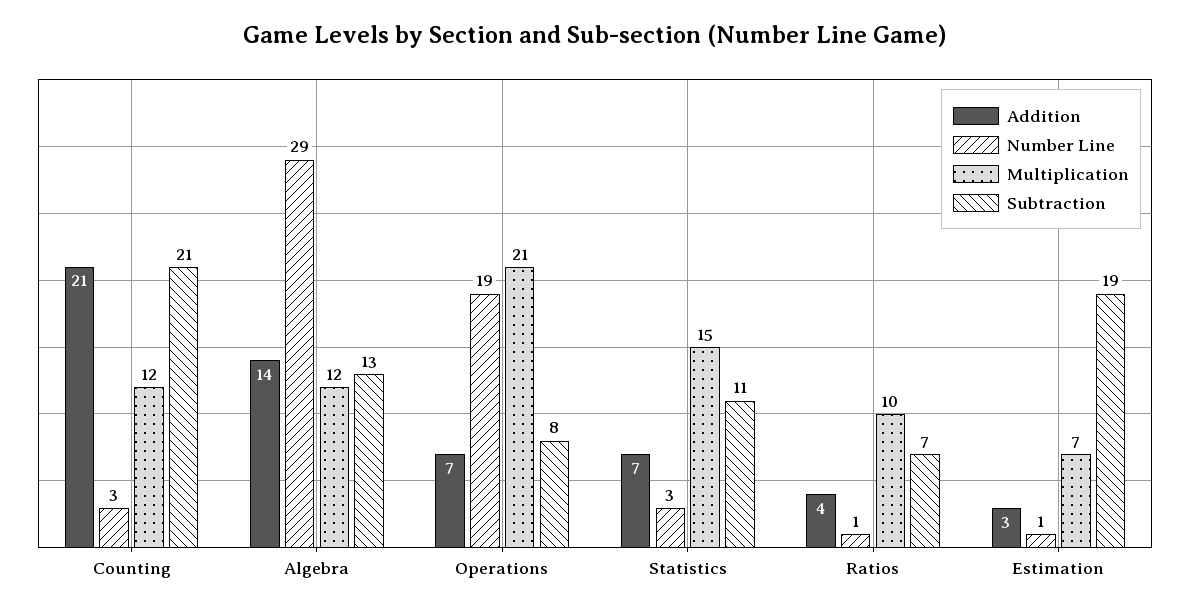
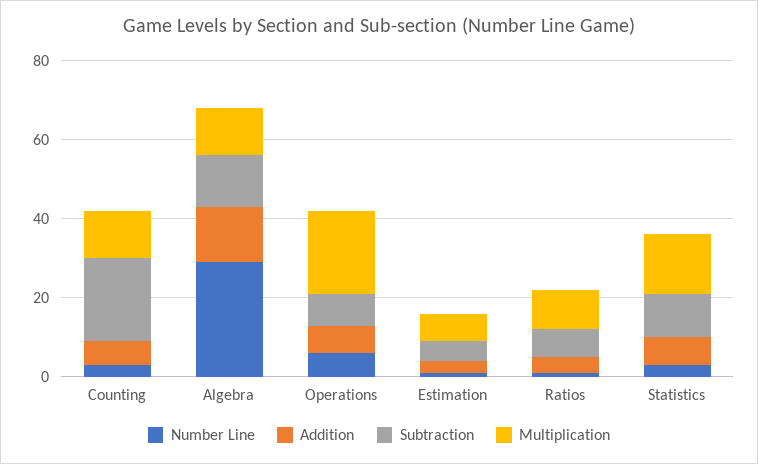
Addition, Counting: 21 -> 5
Number Line, Operations: 19 -> 5
Subtraction, Estimation: 19 -> 5

